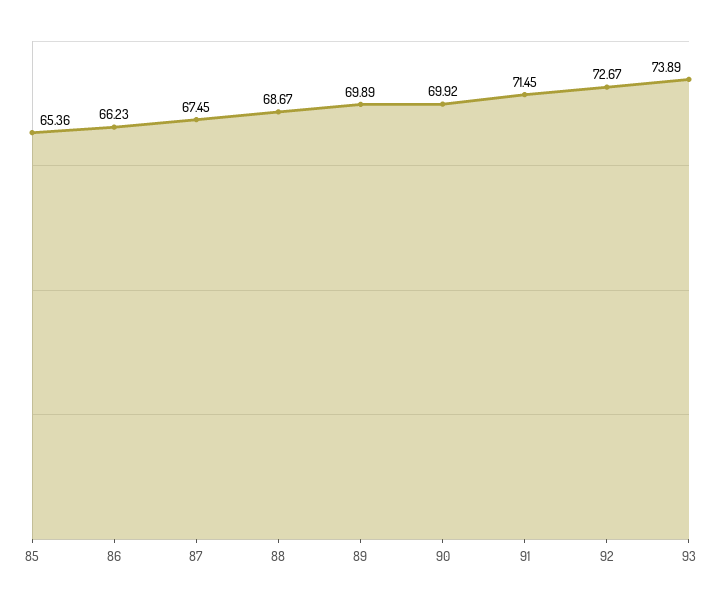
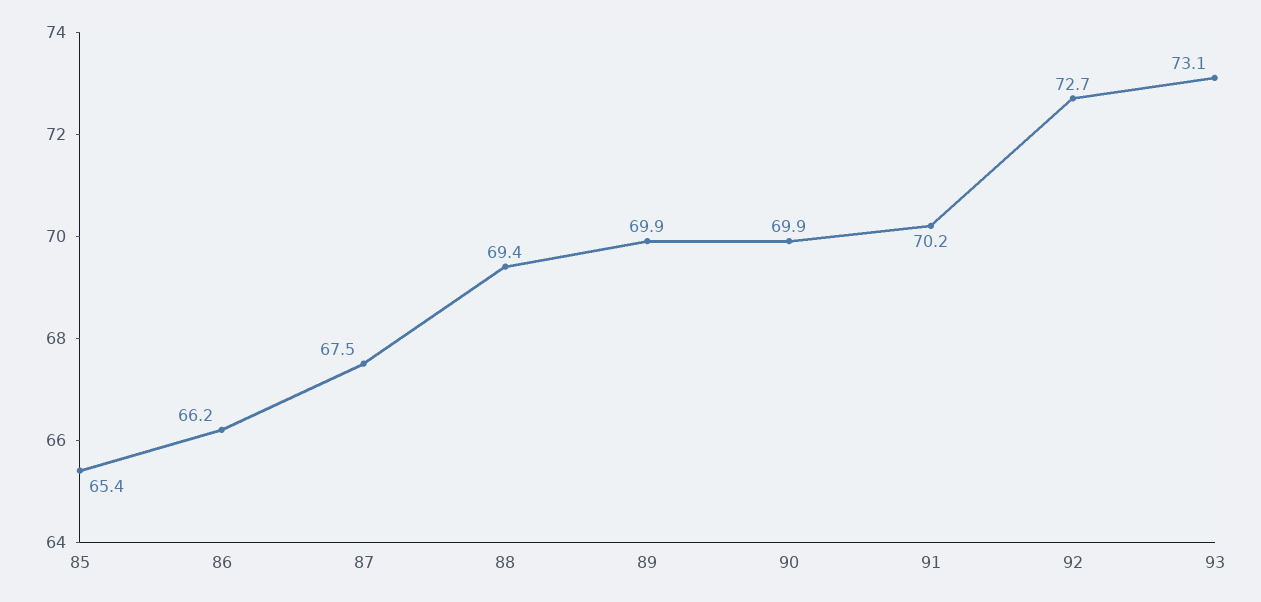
88: 68.67 -> 69.4
91: 71.45 -> 70.2
93: 73.89 -> 73.1

